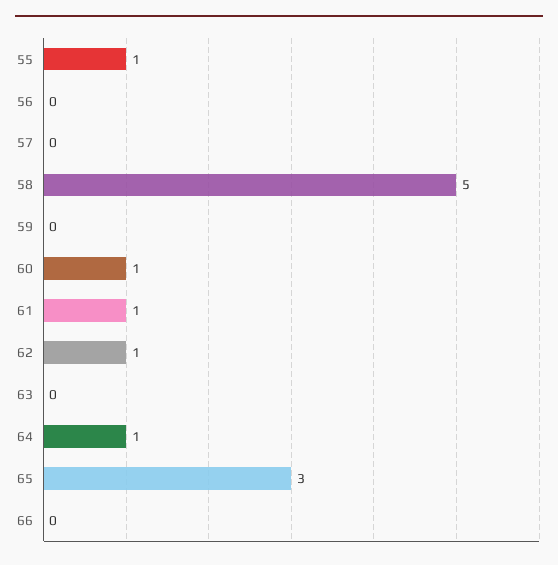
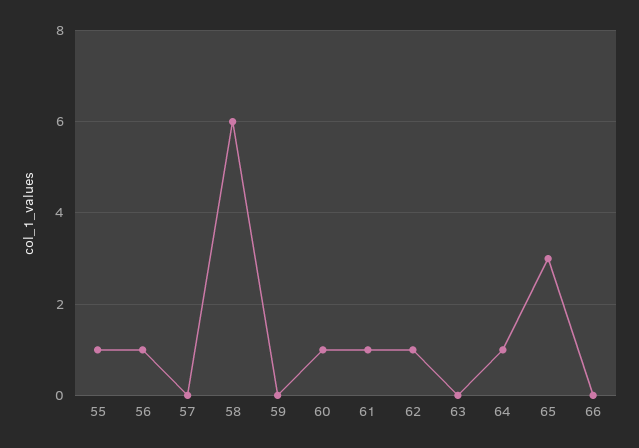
56: 0 -> 1
58: 5 -> 6

